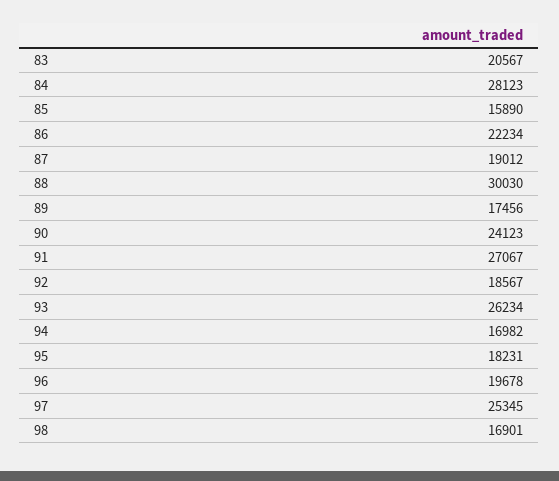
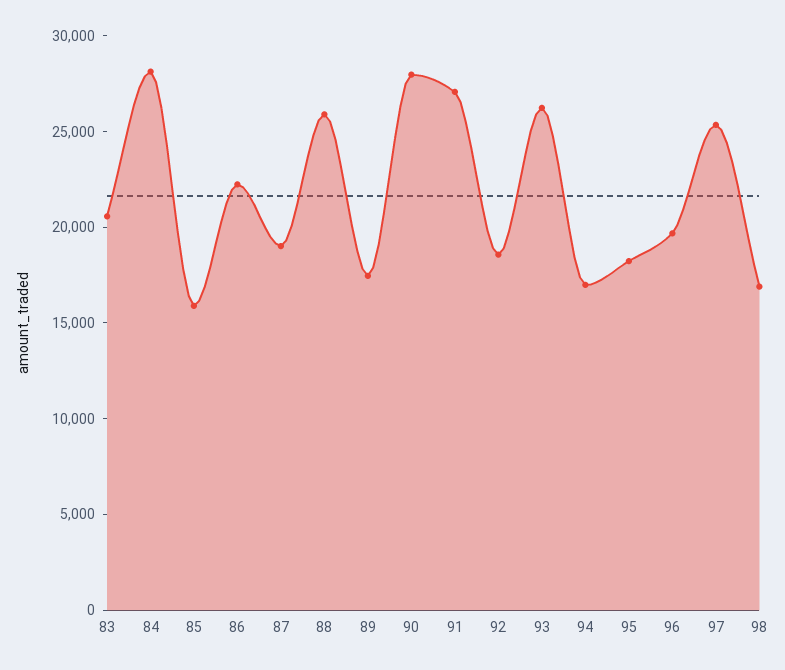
88: 30030 -> 26000
90: 24123 -> 28000

